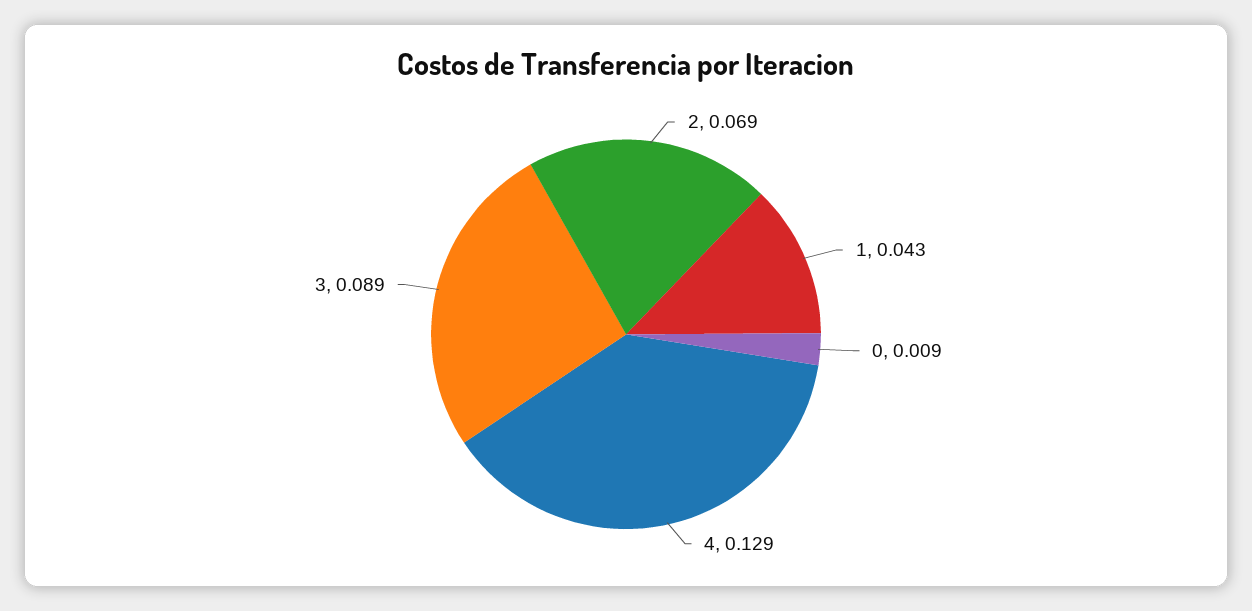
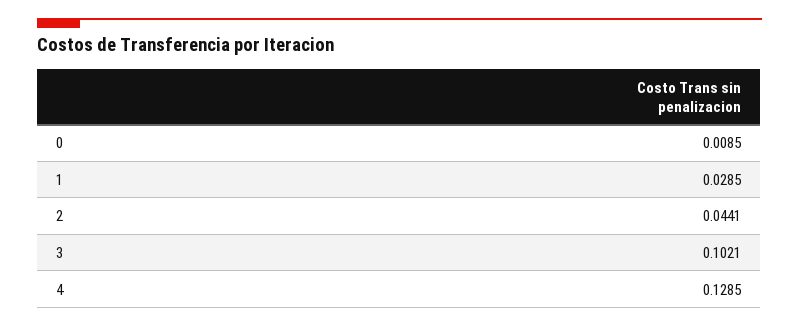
2: 0.069 -> 0.0441
1: 0.043 -> 0.0285
3: 0.089 -> 0.1021

